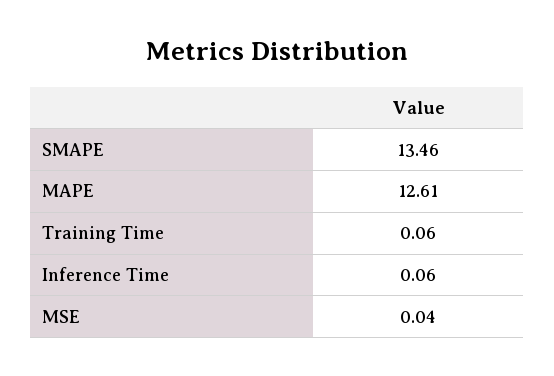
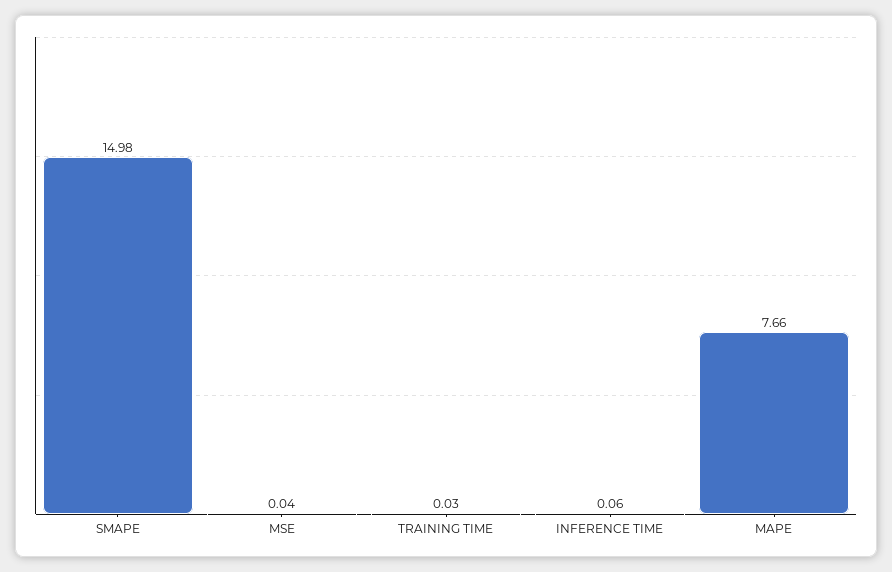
SMAPE: 13.46 -> 14.98
MAPE: 12.61 -> 7.66
Training Time: 0.06 -> 0.03

